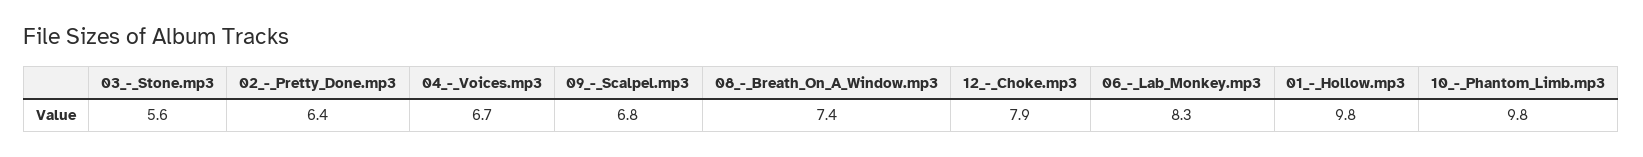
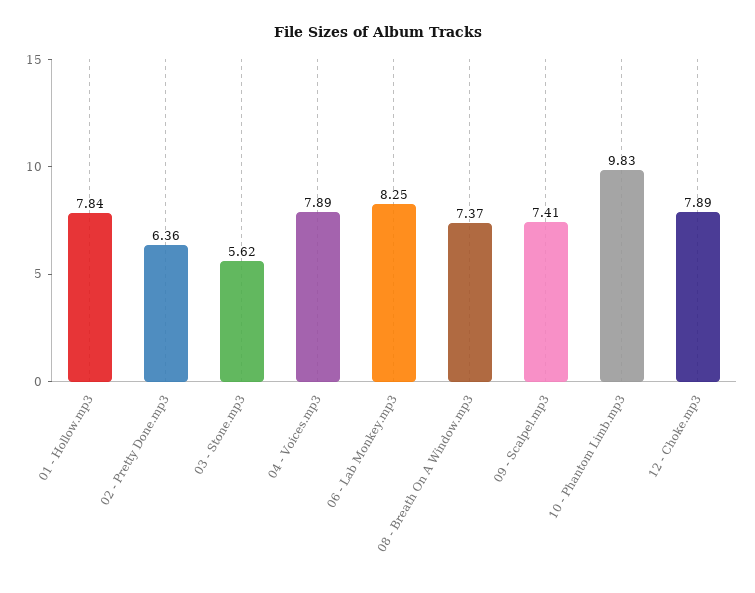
04_-_Voices.mp3: 6.7 -> 7.89
09_-_Scalpel.mp3: 6.8 -> 7.41
01_-_Hollow.mp3: 9.8 -> 7.84

